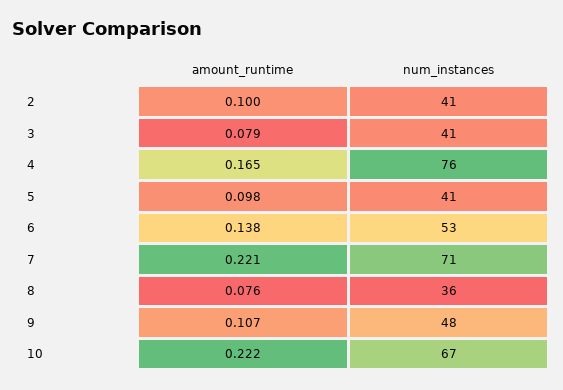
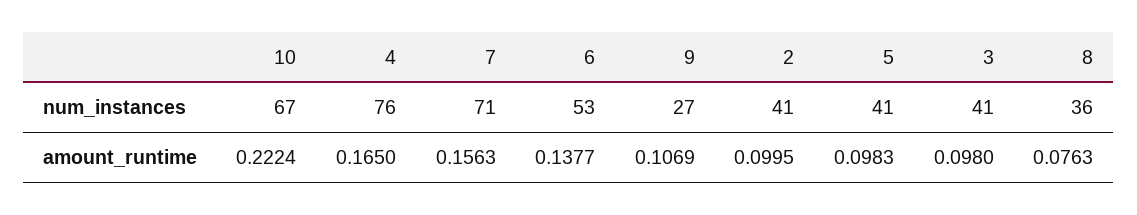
amount_runtime, 3: 0.079 -> 0.098
amount_runtime, 7: 0.221 -> 0.1563
num_instances, 9: 48 -> 27

